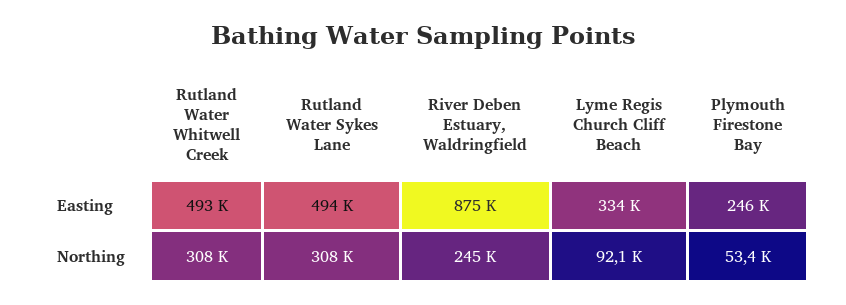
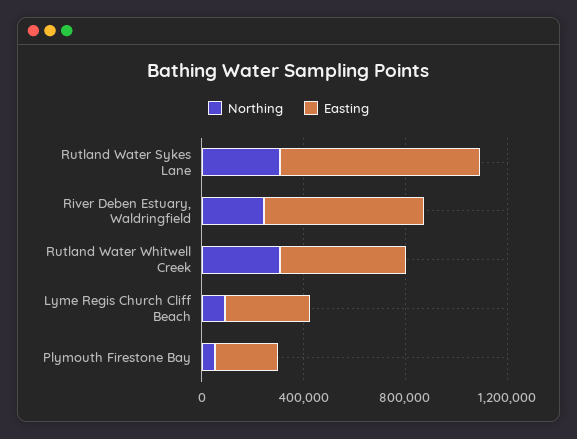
Easting, Rutland Water Sykes Lane: 494000 -> 800000
Easting, River Deben Estuary, Waldringfield: 875000 -> 600000

